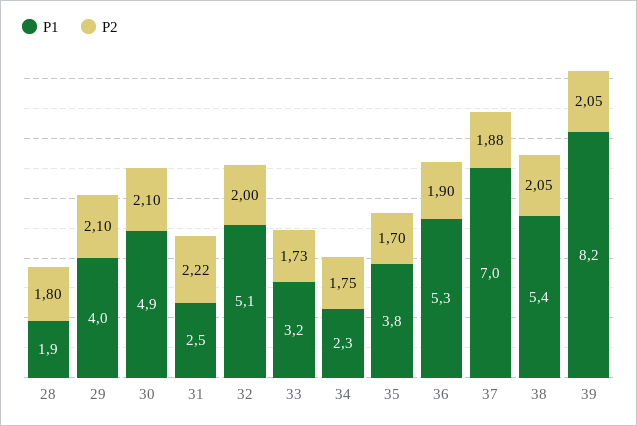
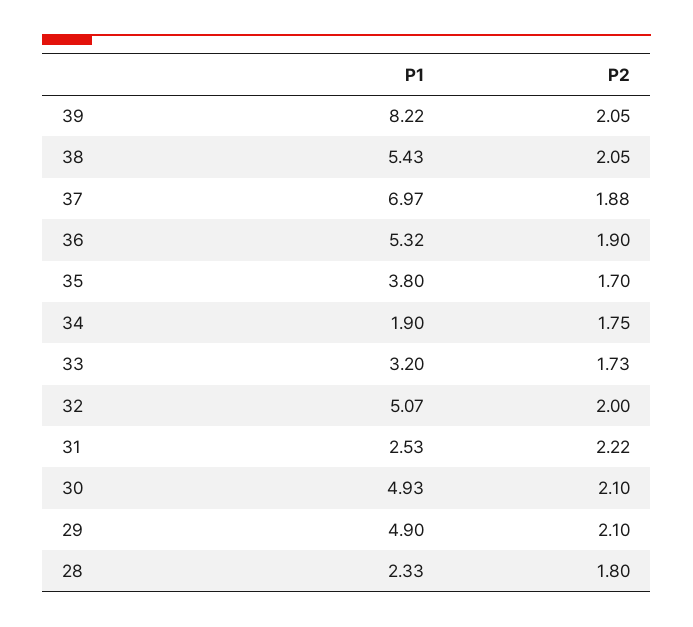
P1, 28: 1.9 -> 2.33
P1, 29: 4 -> 4.9
P1, 34: 2.3 -> 1.9

